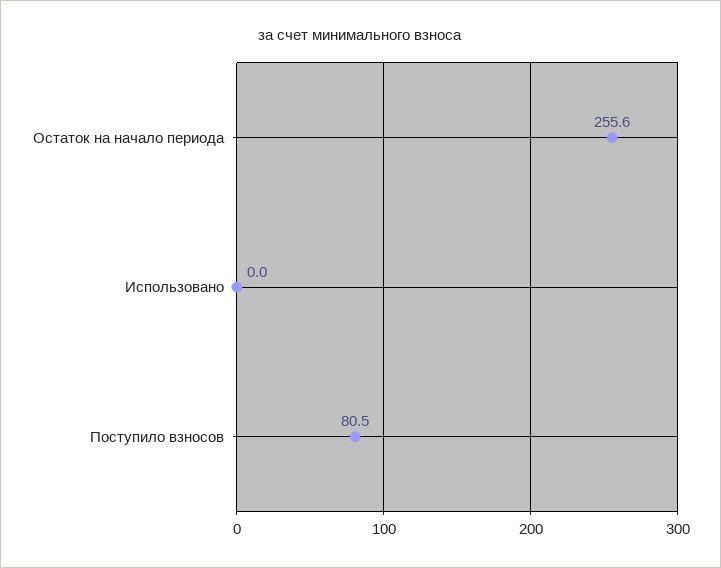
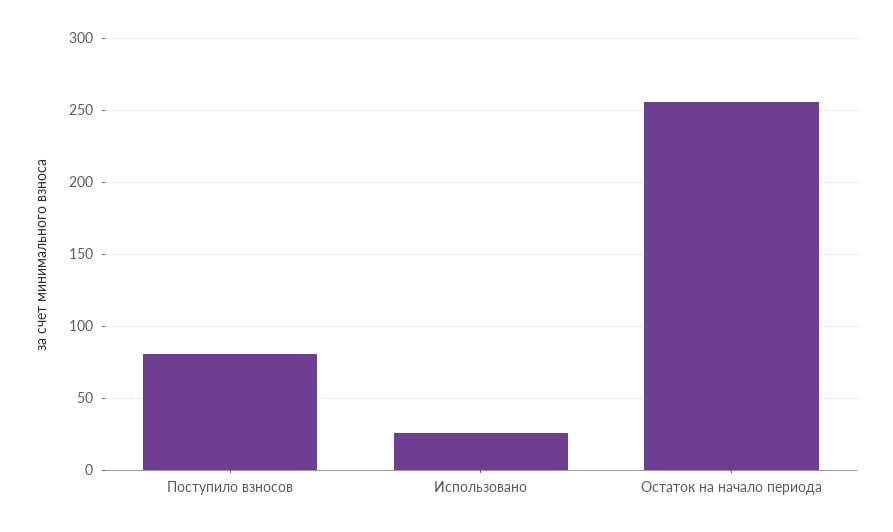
Использовано: 0 -> 25

